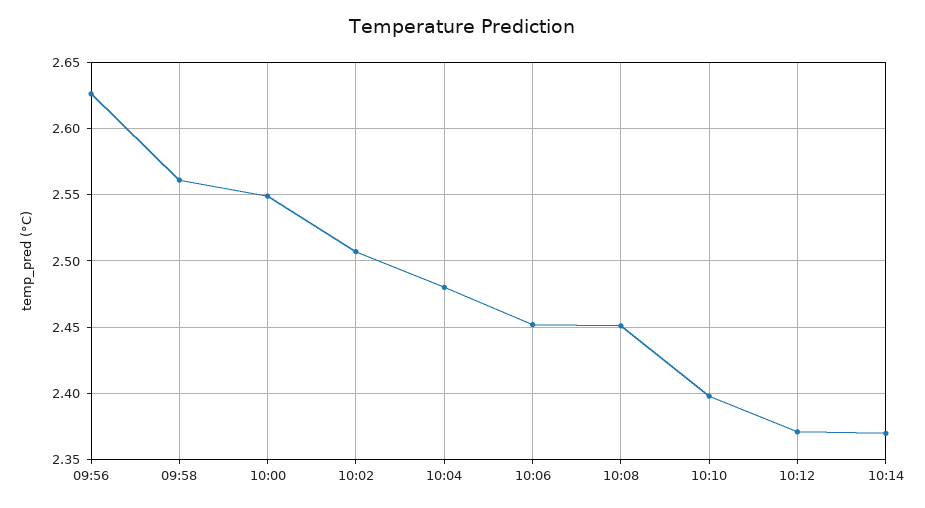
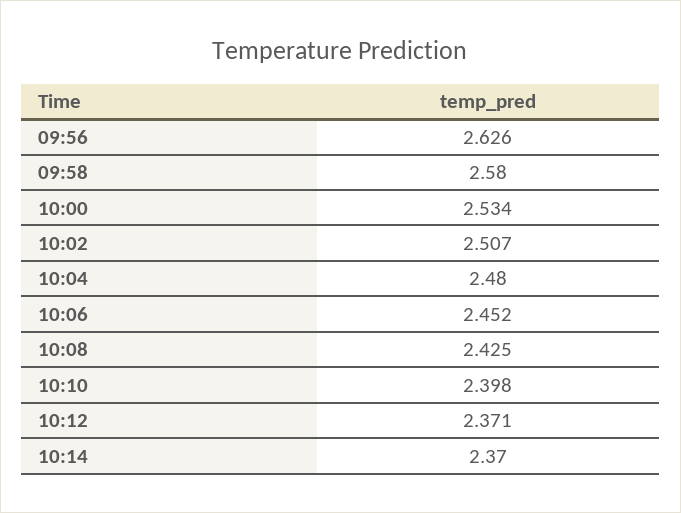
09:58: 2.56 -> 2.58
10:00: 2.55 -> 2.534
10:08: 2.45 -> 2.425

